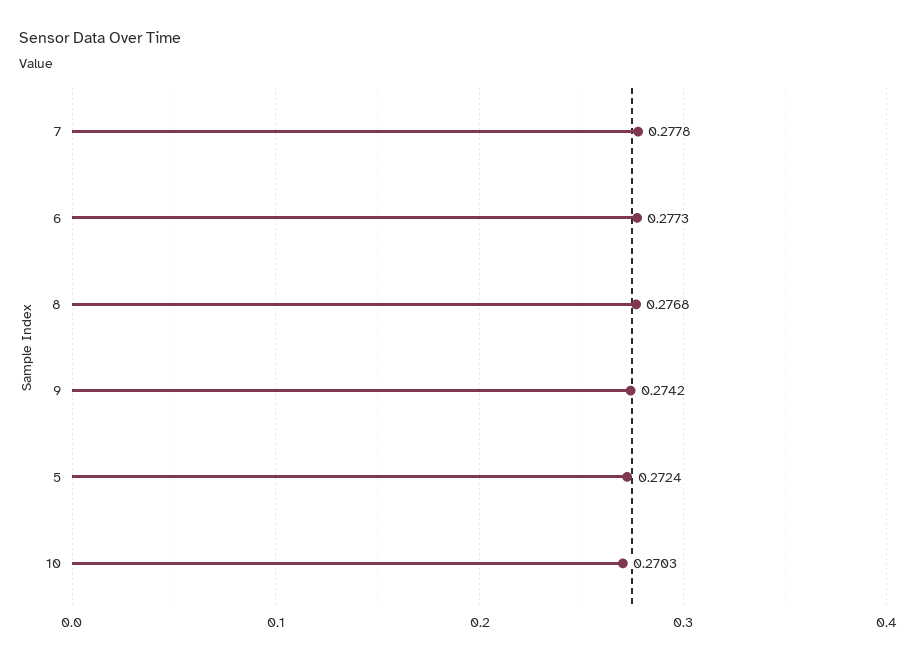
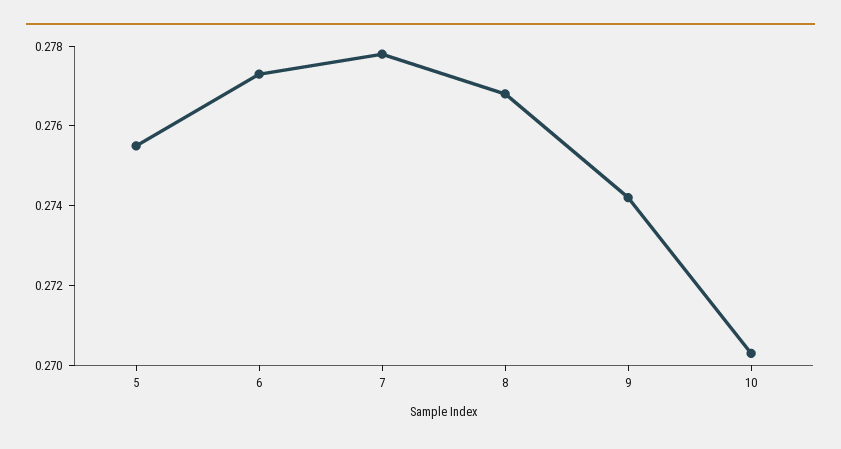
5: 0.2724 -> 0.2755

